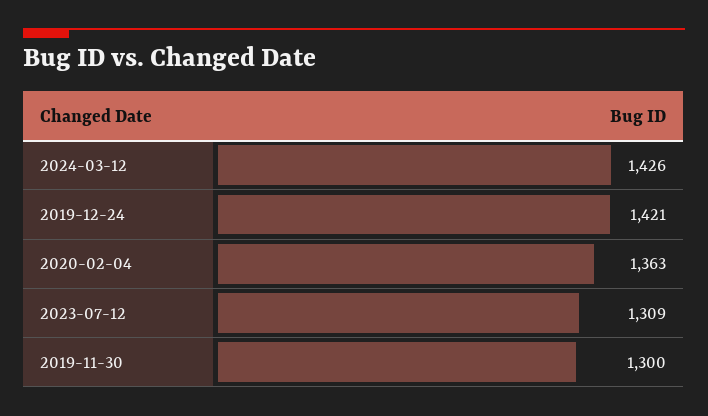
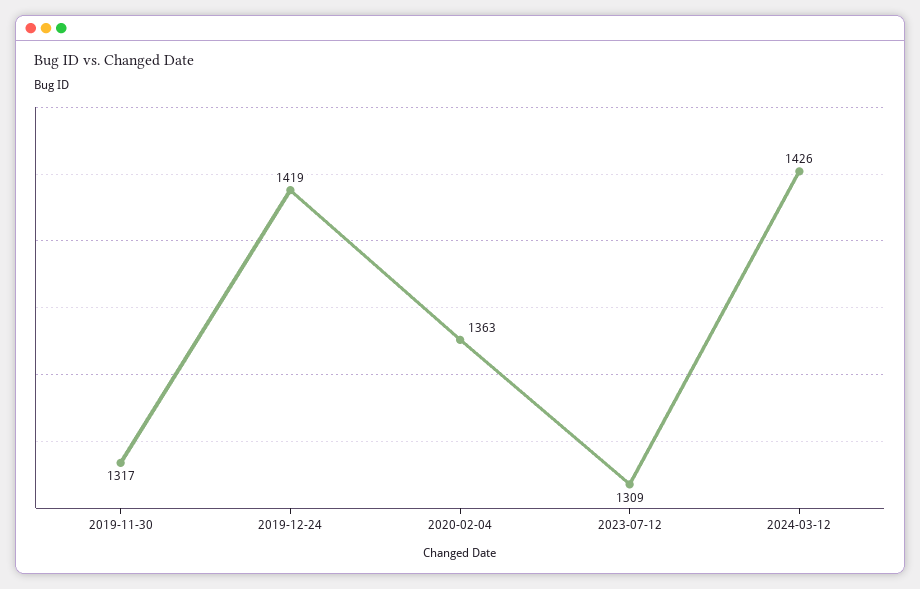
2019-12-24: 1421 -> 1419
2019-11-30: 1300 -> 1317

